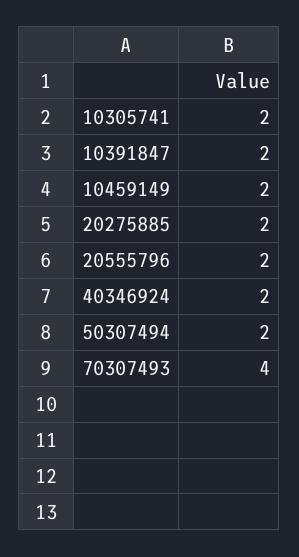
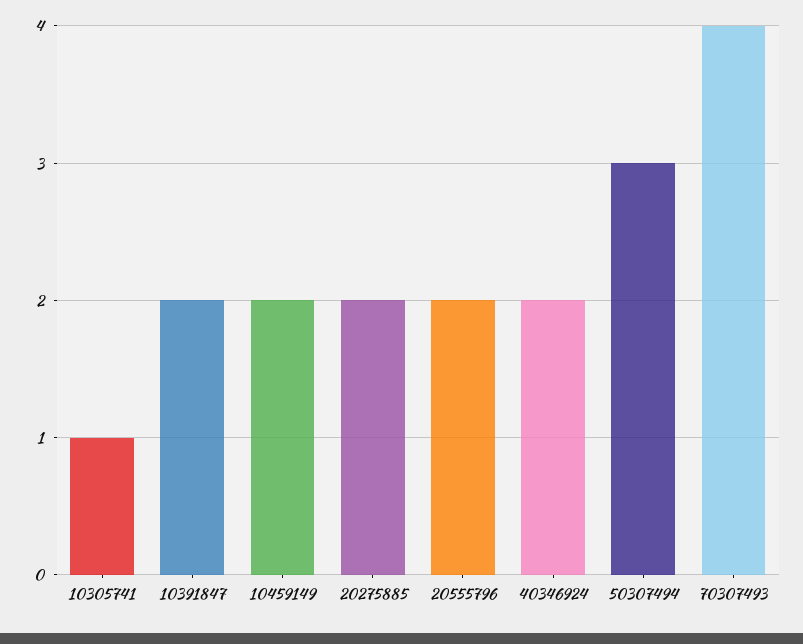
10305741: 2 -> 1
50307494: 2 -> 3

